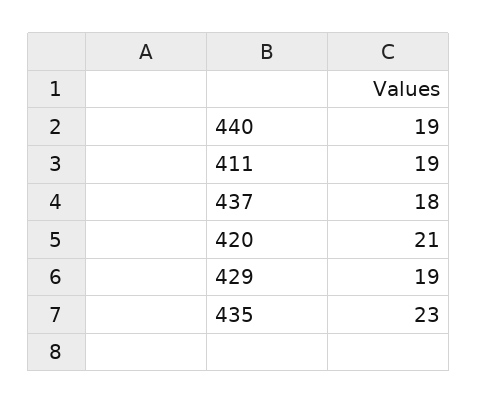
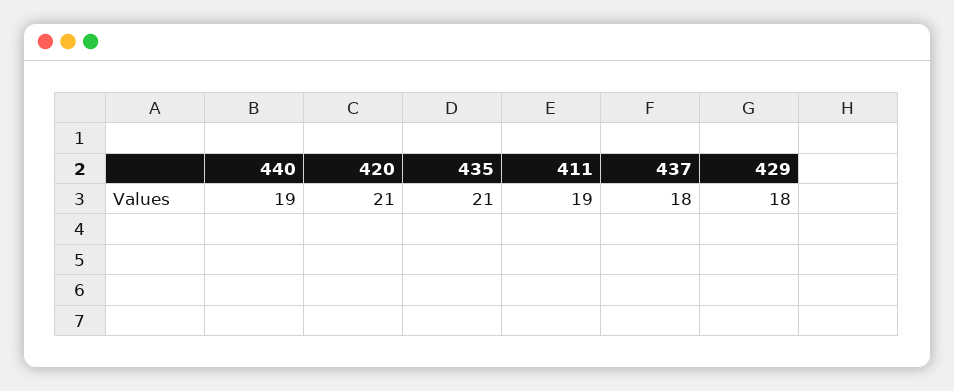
429: 19 -> 18
435: 23 -> 21

